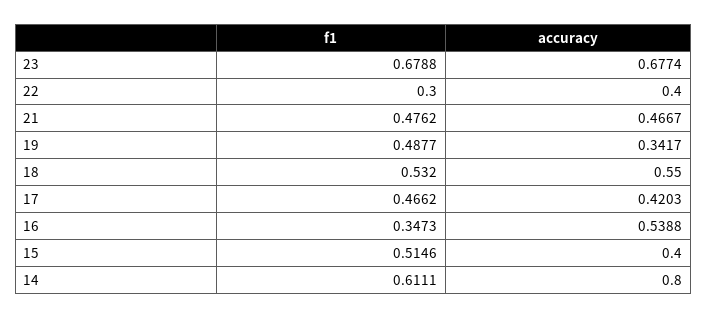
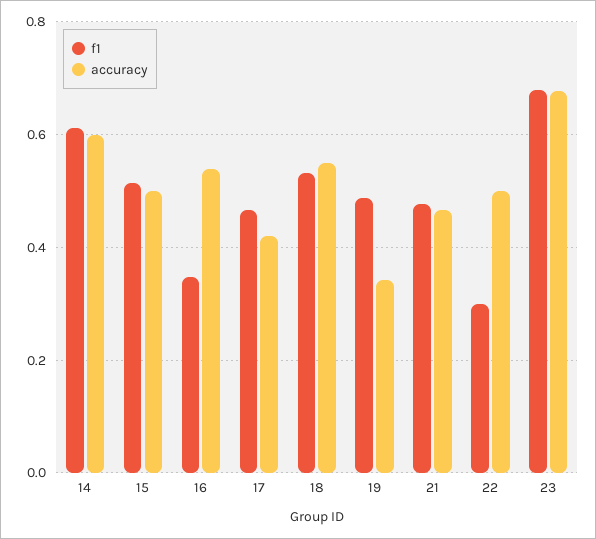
accuracy, 22: 0.4 -> 0.5
accuracy, 15: 0.4 -> 0.5
accuracy, 14: 0.8 -> 0.6

